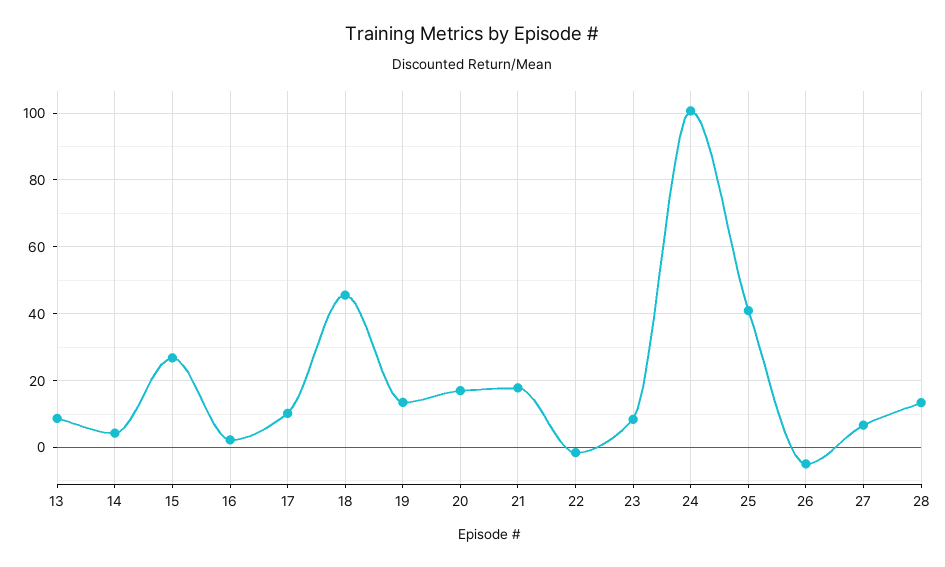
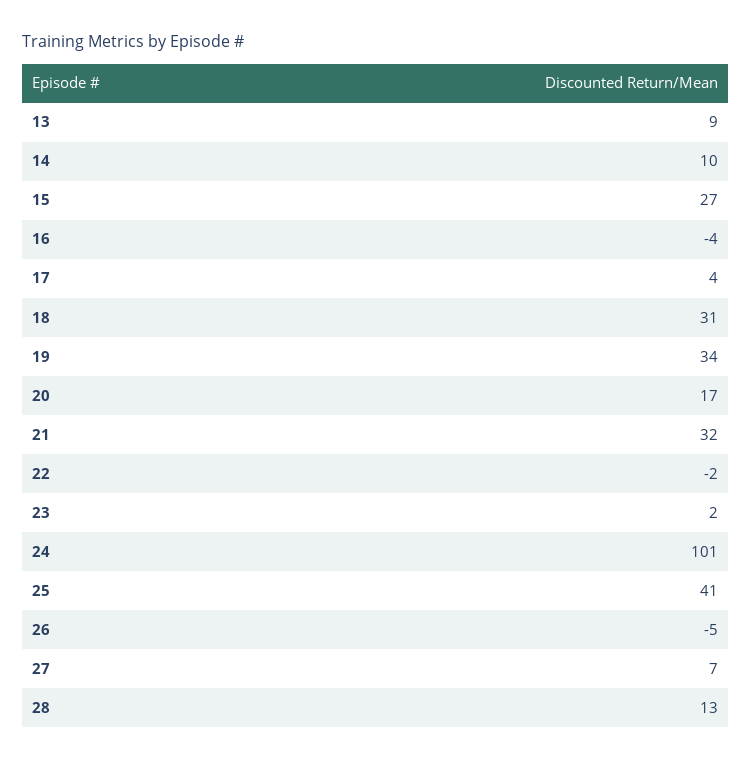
14: 4 -> 10
16: 2 -> -4
17: 10 -> 4
18: 46 -> 31
19: 14 -> 34
21: 18 -> 32
23: 8 -> 2

